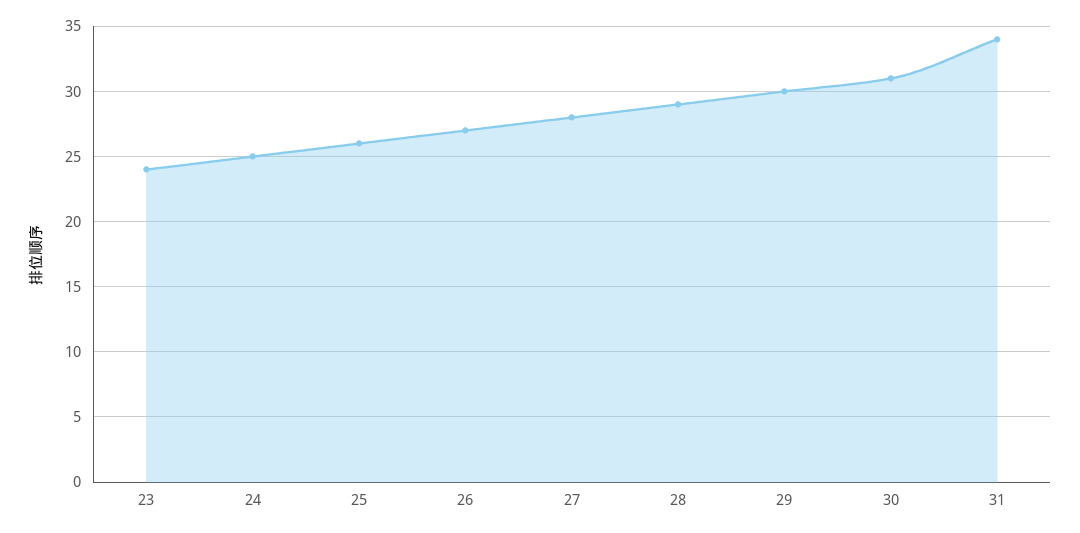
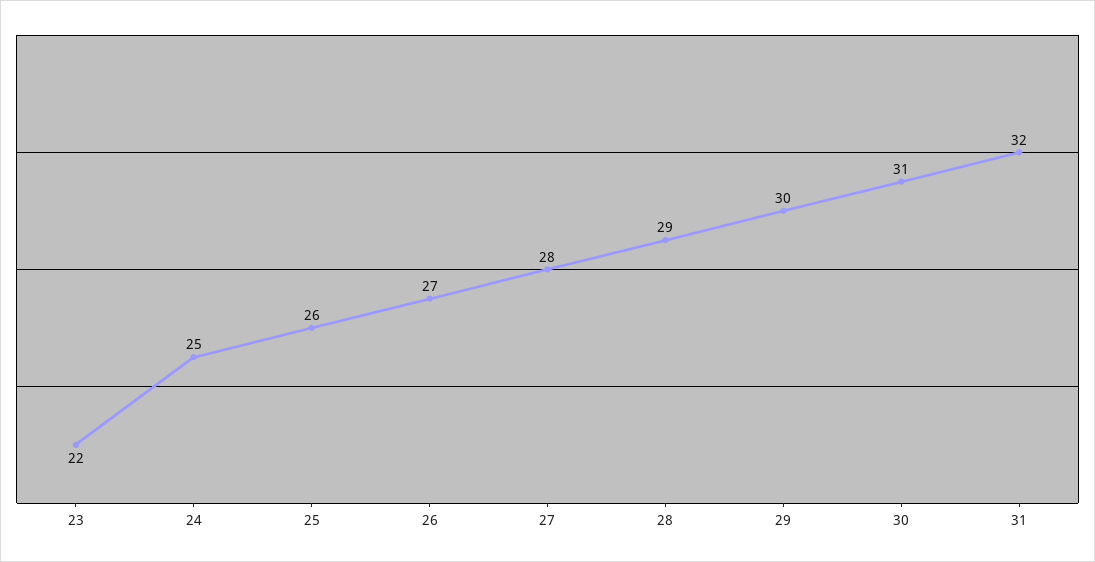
23: 24 -> 22
31: 34 -> 32

